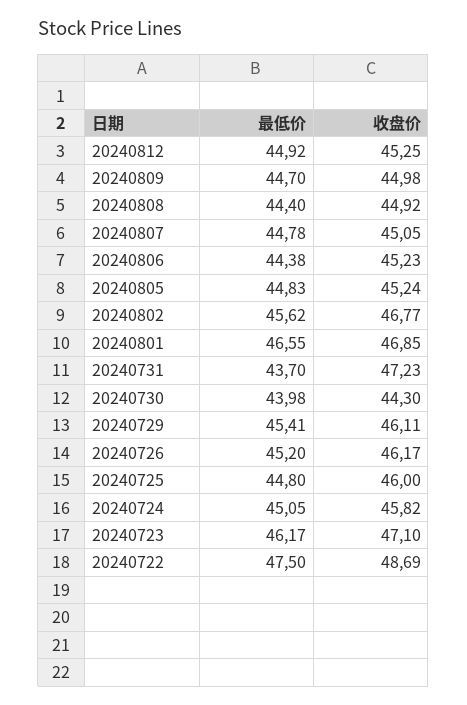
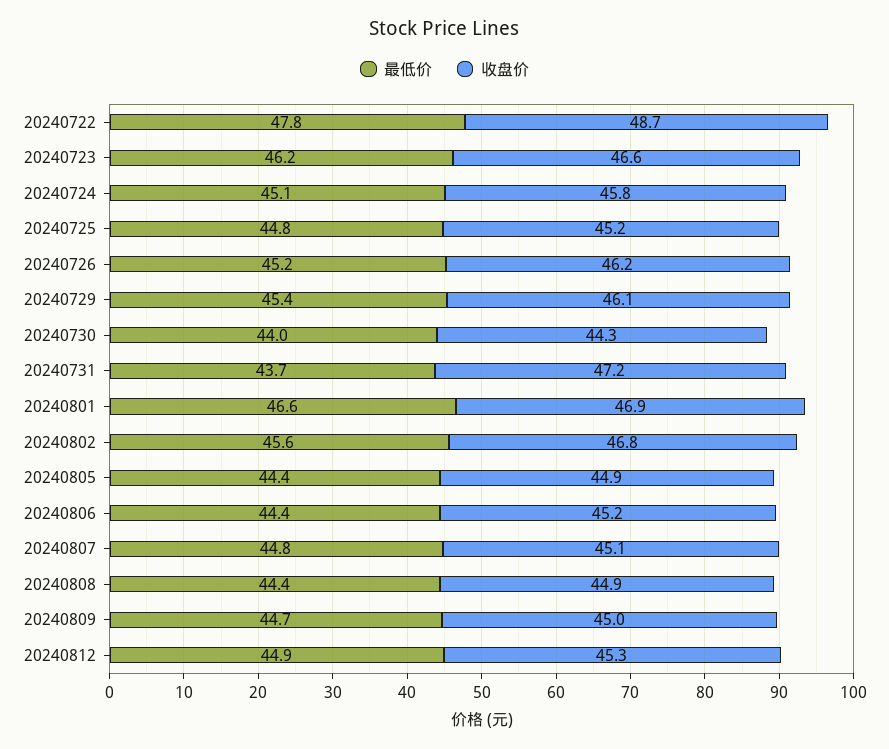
最低价, 20240805: 44.83 -> 44.4
收盘价, 20240805: 45.24 -> 44.9
收盘价, 20240725: 46 -> 45.2
收盘价, 20240723: 47.1 -> 46.6
最低价, 20240722: 47.5 -> 47.8

